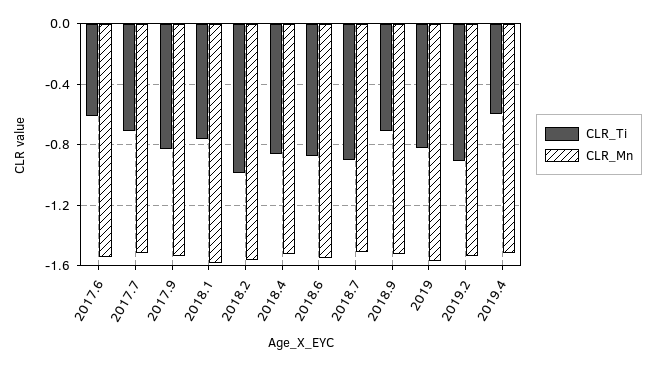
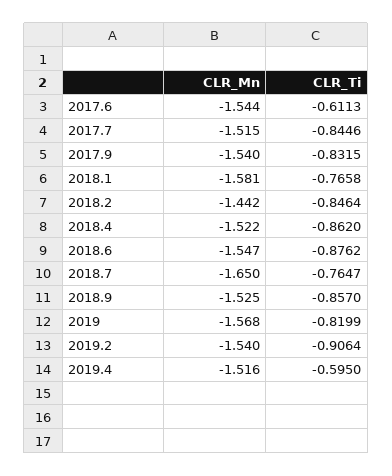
CLR_Ti, 2017.7: -0.7 -> -0.8446
CLR_Ti, 2018.2: -1 -> -0.8464
CLR_Mn, 2018.2: -1.55 -> -1.442
CLR_Ti, 2018.7: -0.9 -> -0.7647
CLR_Mn, 2018.7: -1.5 -> -1.65
CLR_Ti, 2018.9: -0.7 -> -0.857

